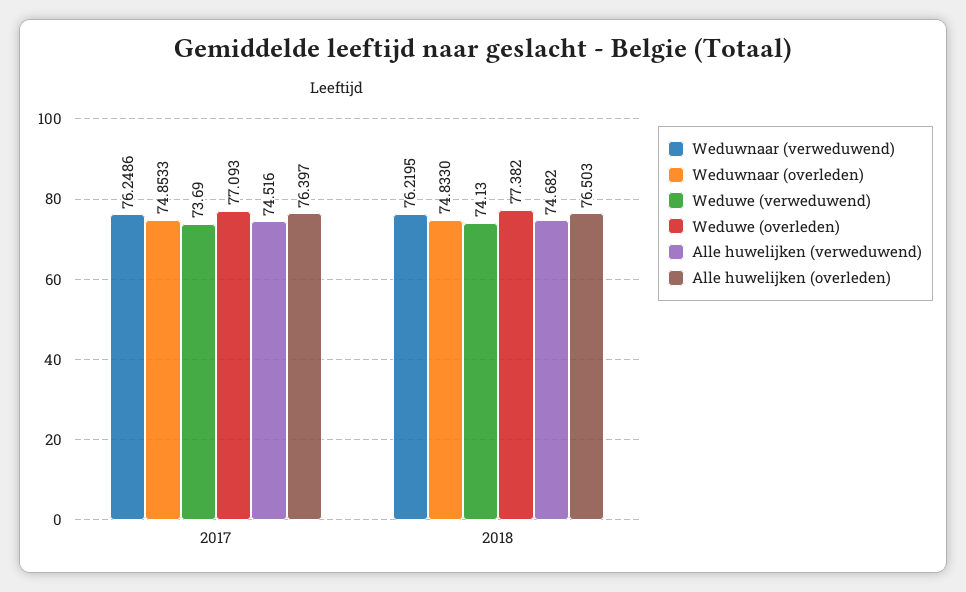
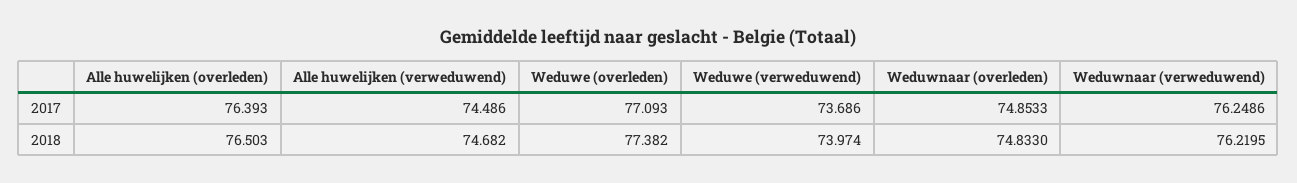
Alle huwelijken (verweduwend), 2017: 74.516 -> 74.486
Alle huwelijken (overleden), 2017: 76.397 -> 76.393
Weduwe (verweduwend), 2018: 74.13 -> 73.974

